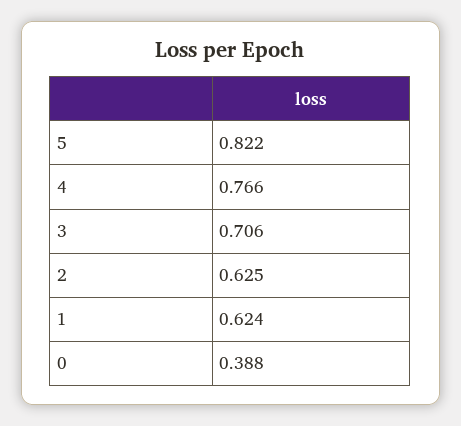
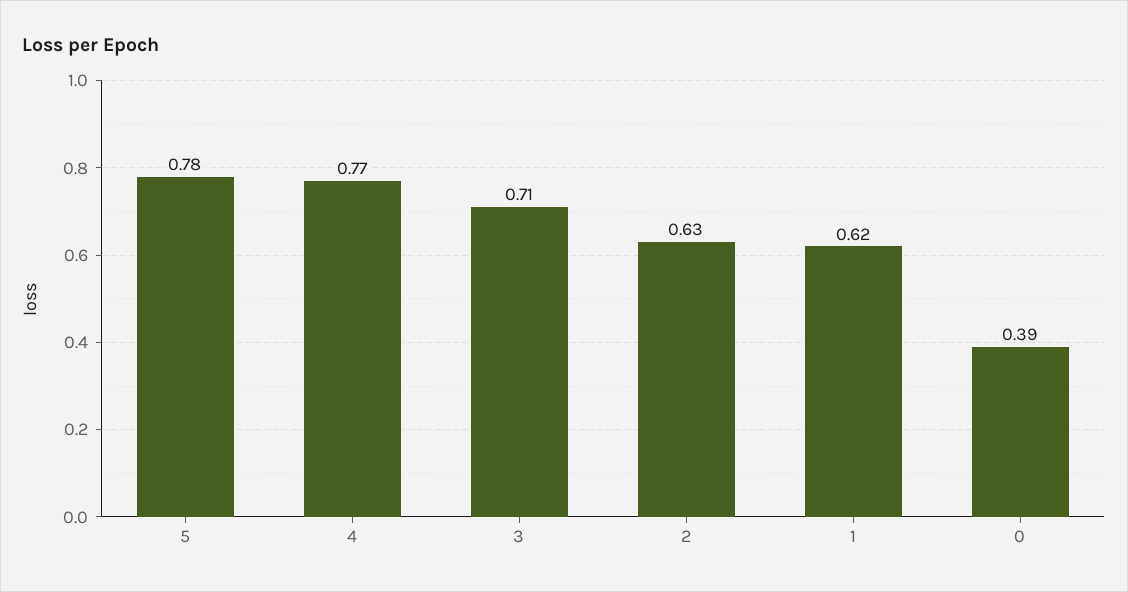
5: 0.822 -> 0.78

